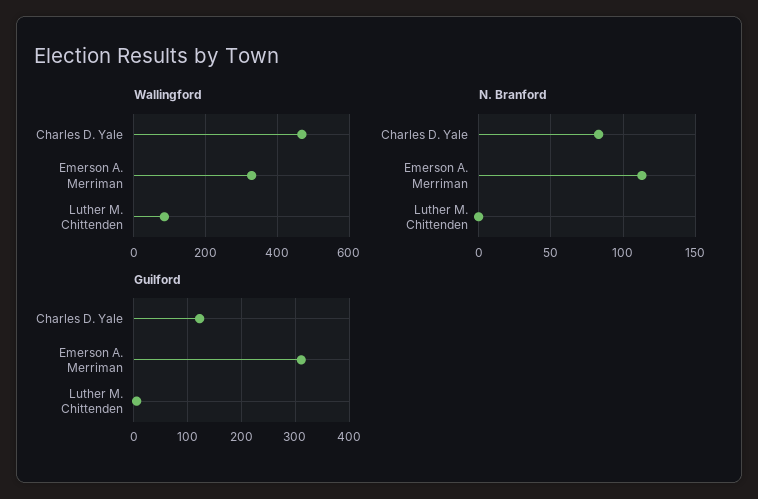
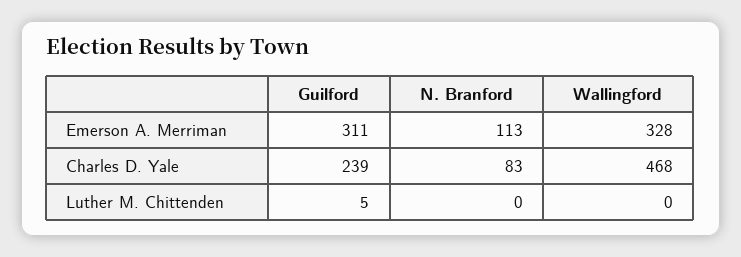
Wallingford, Luther M. Chittenden: 80 -> 0
Guilford, Charles D. Yale: 120 -> 239

